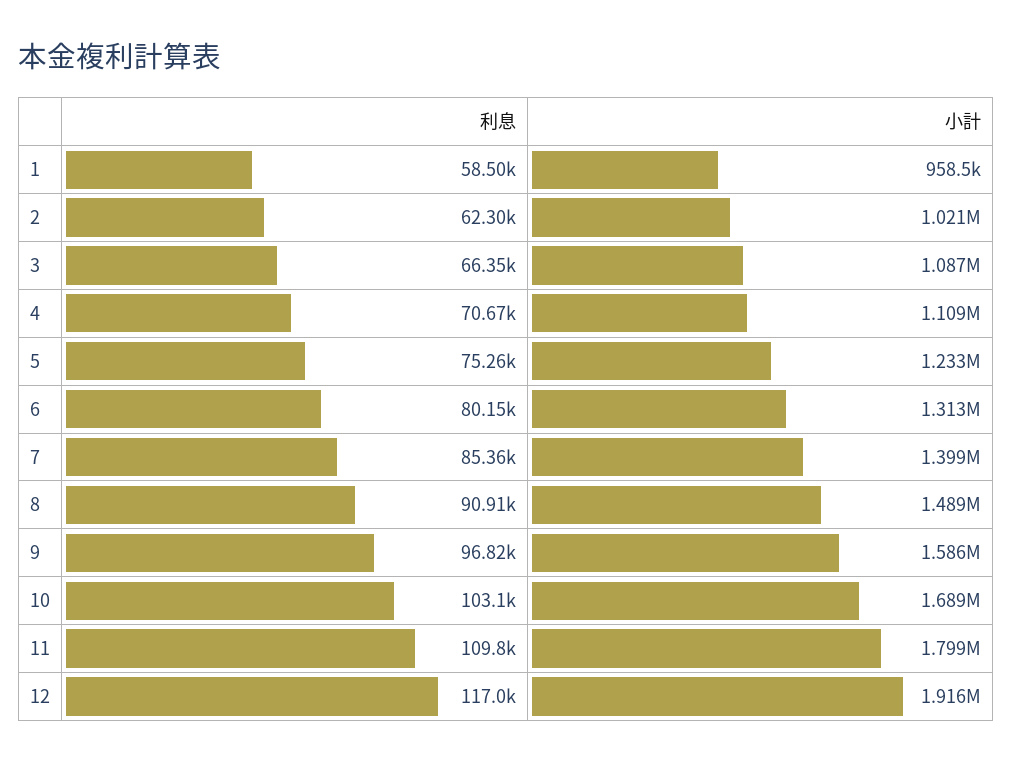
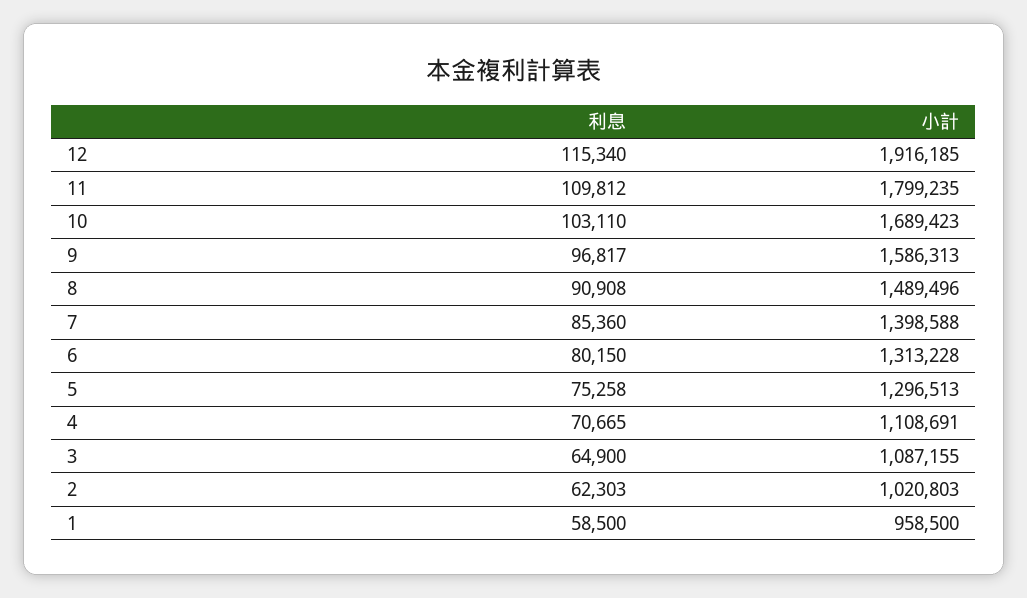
利息, 3: 66350 -> 64900
小計, 5: 1233000 -> 1296513
利息, 12: 117000 -> 115340

